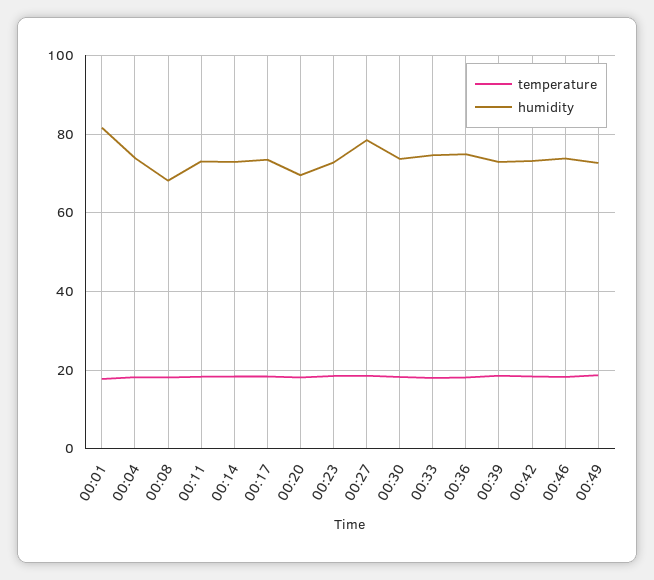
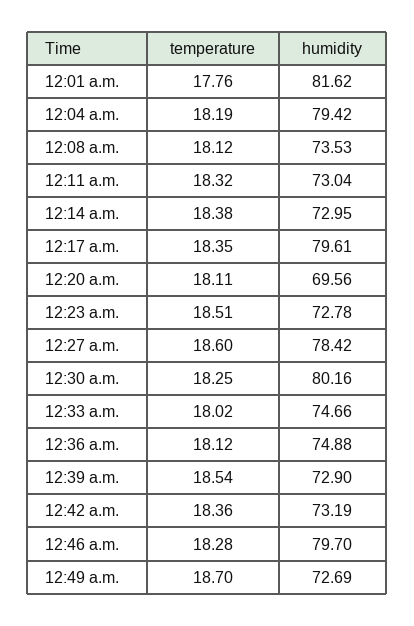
humidity, 00:04: 74 -> 79.42
humidity, 00:08: 68 -> 73.53
humidity, 00:17: 74 -> 79.61
humidity, 00:30: 74 -> 80.16
humidity, 00:46: 74 -> 79.7

